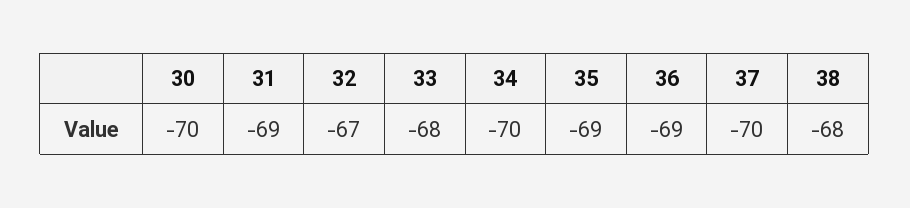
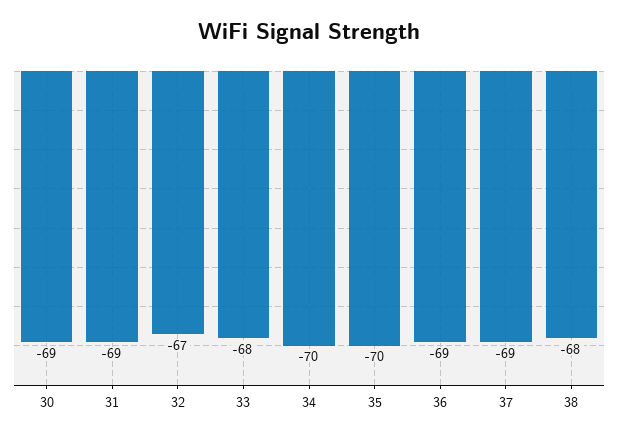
30: -70 -> -69
35: -69 -> -70
37: -70 -> -69

